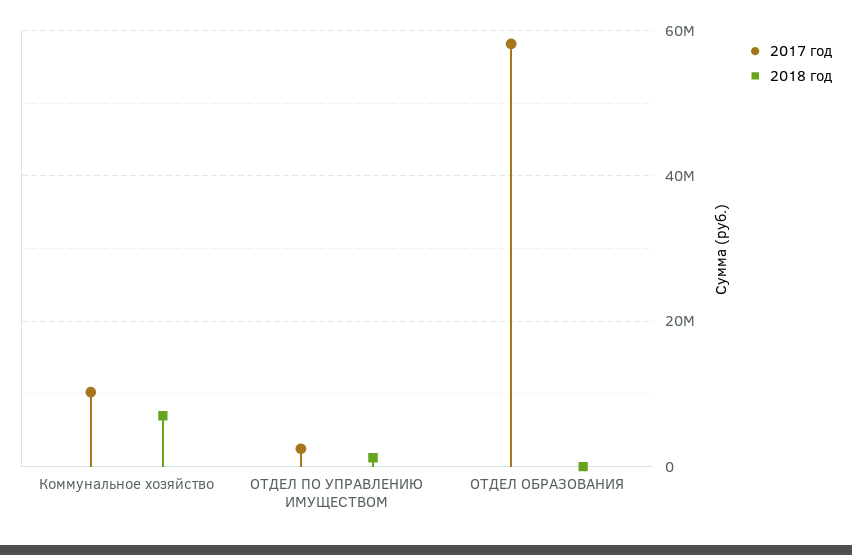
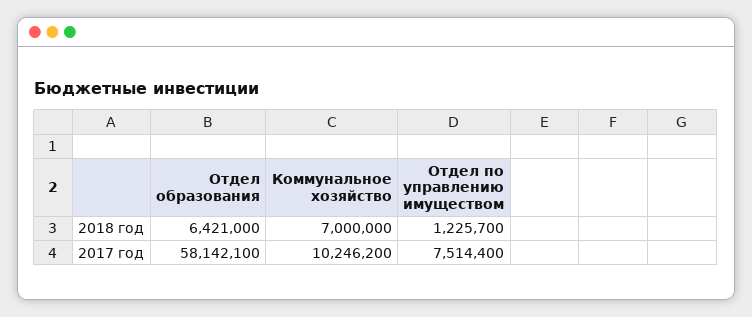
2017 год, ОТДЕЛ ПО УПРАВЛЕНИЮ ИМУЩЕСТВОМ: 2000000 -> 7514400
2018 год, ОТДЕЛ ОБРАЗОВАНИЯ: 0 -> 6421000

